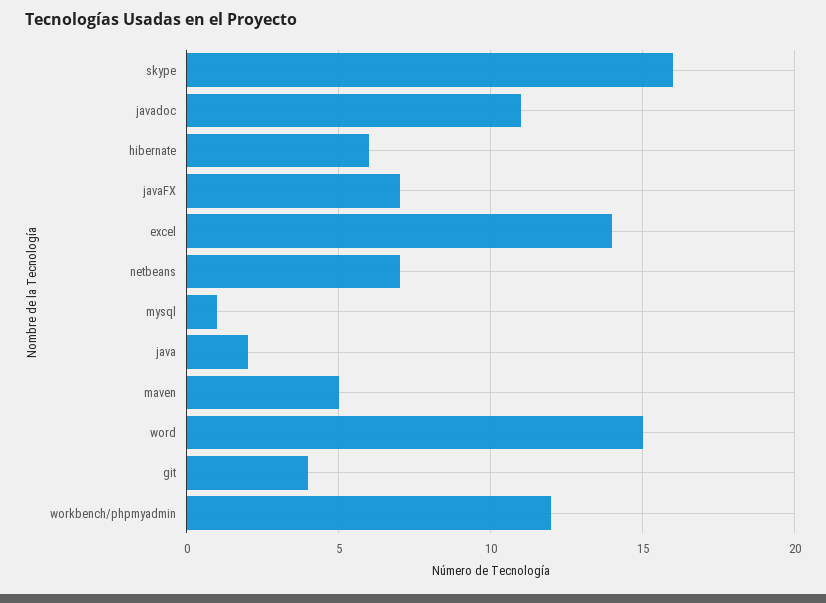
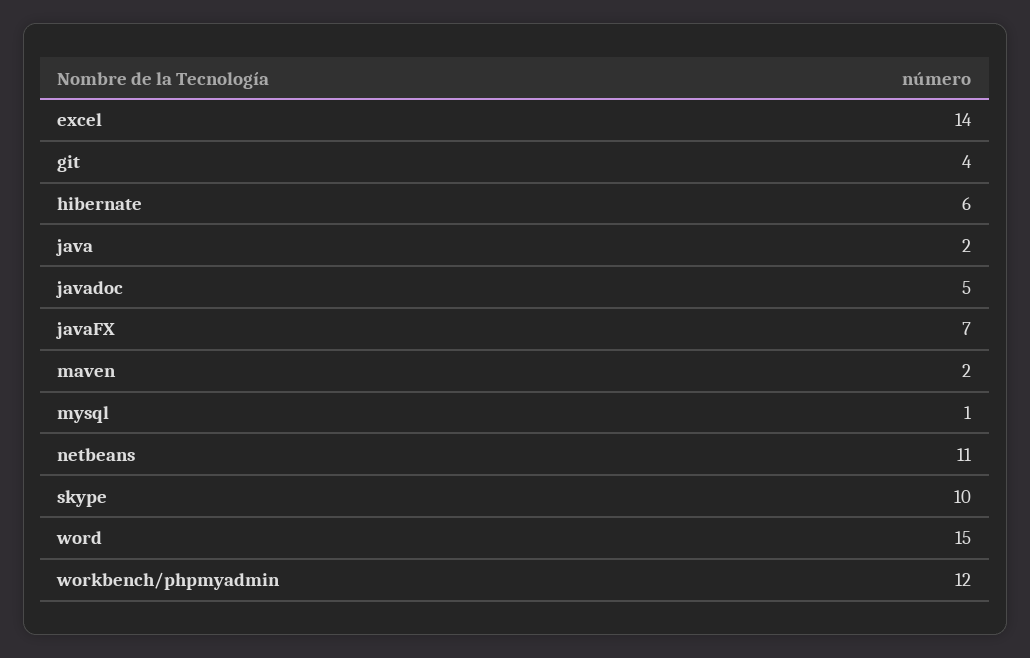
skype: 16 -> 10
javadoc: 11 -> 5
netbeans: 7 -> 11
maven: 5 -> 2

